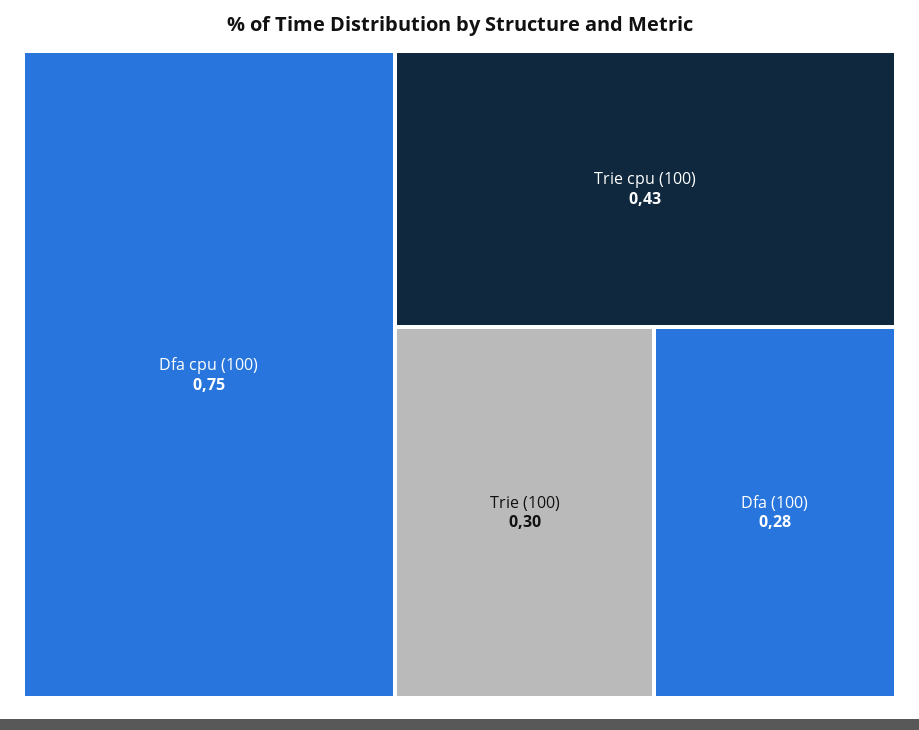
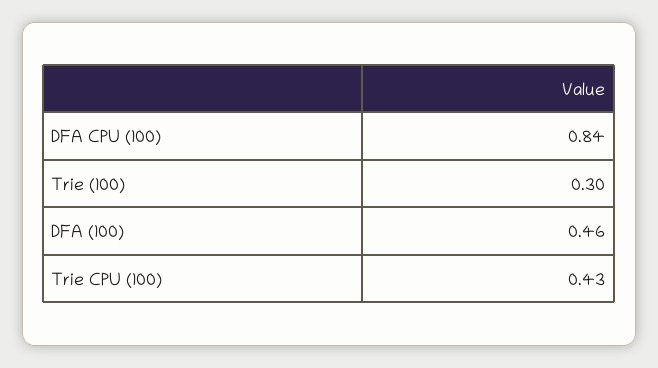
Dfa cpu (100): 0.75 -> 0.84
Dfa (100): 0.28 -> 0.46

